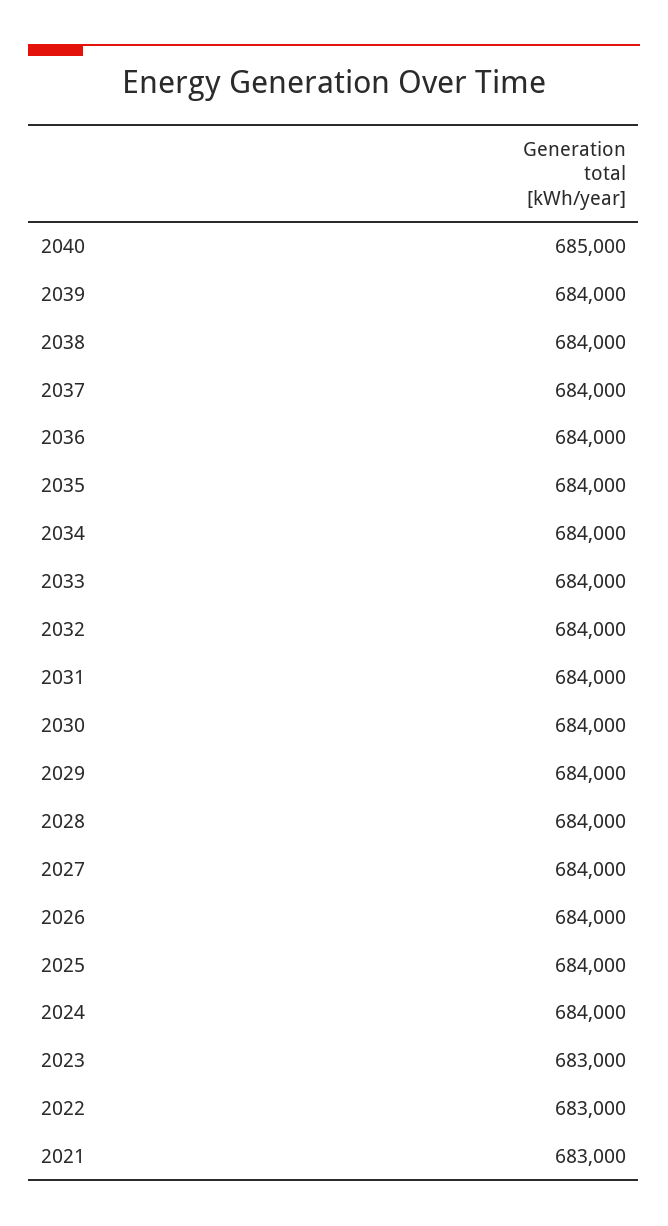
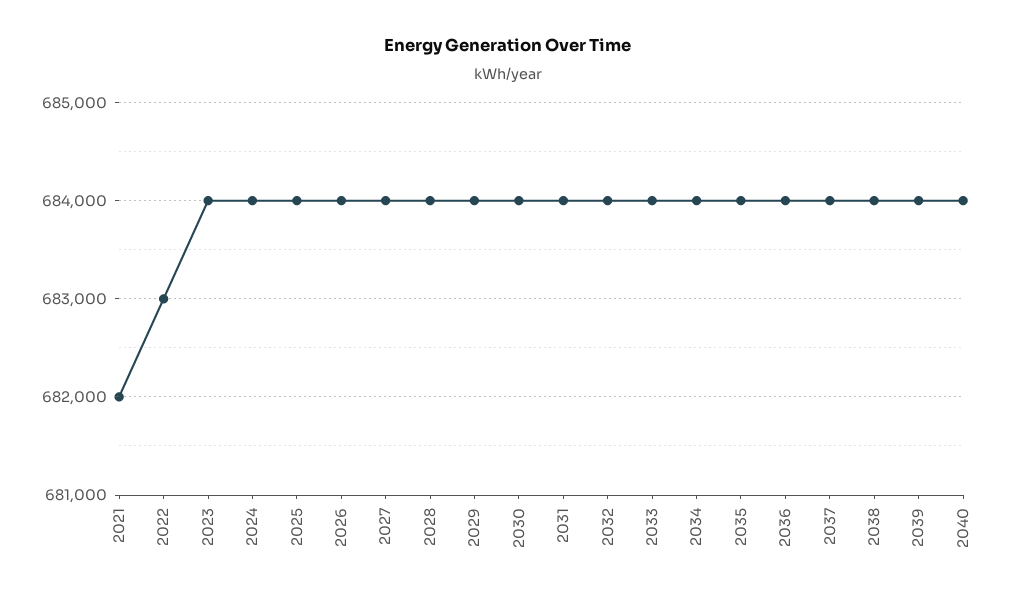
2040: 685000 -> 684000
2023: 683000 -> 684000
2021: 683000 -> 682000

